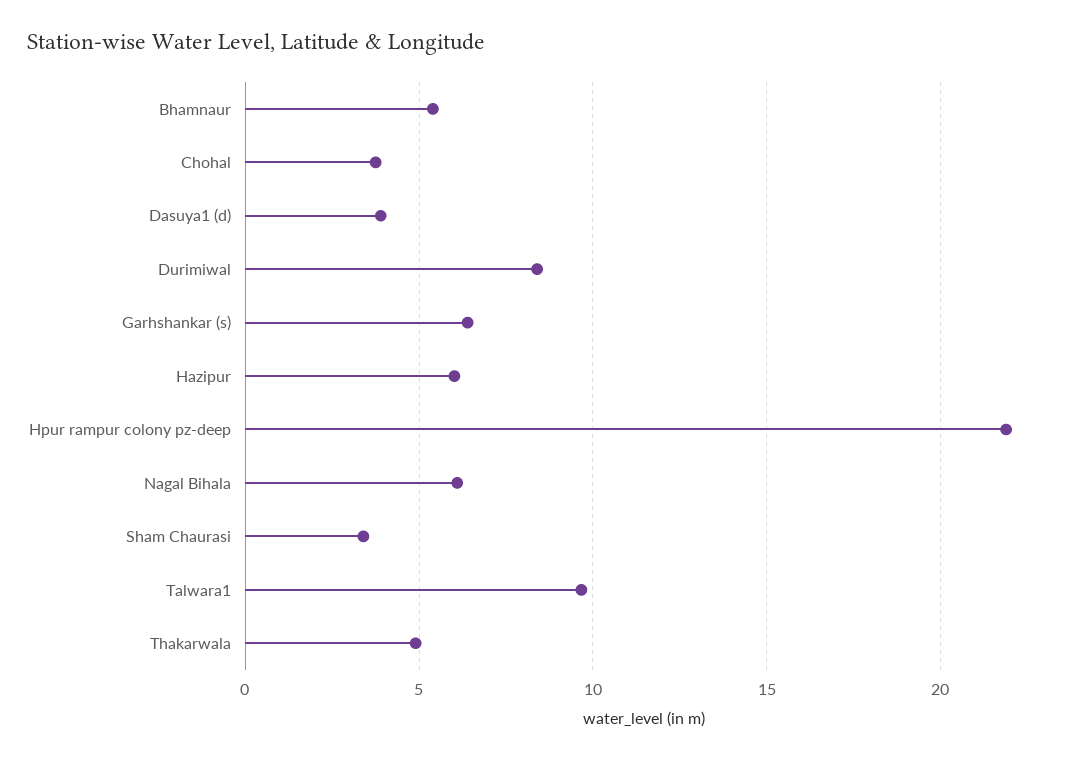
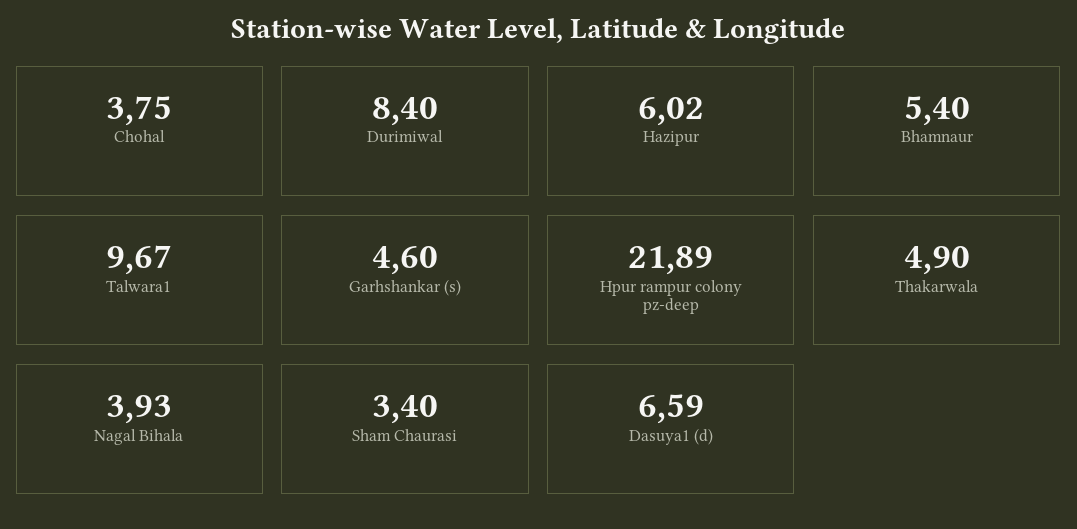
Dasuya1 (d): 4 -> 6.59
Garhshankar (s): 6.5 -> 4.6
Nagal Bihala: 6 -> 3.93

